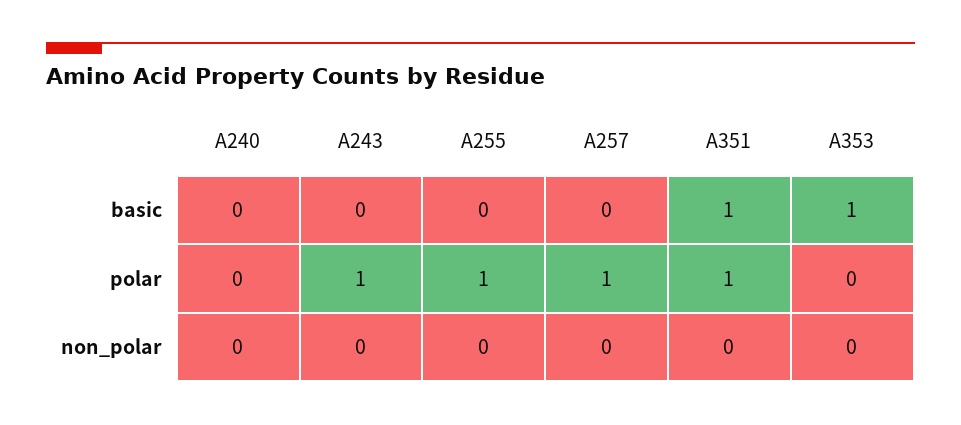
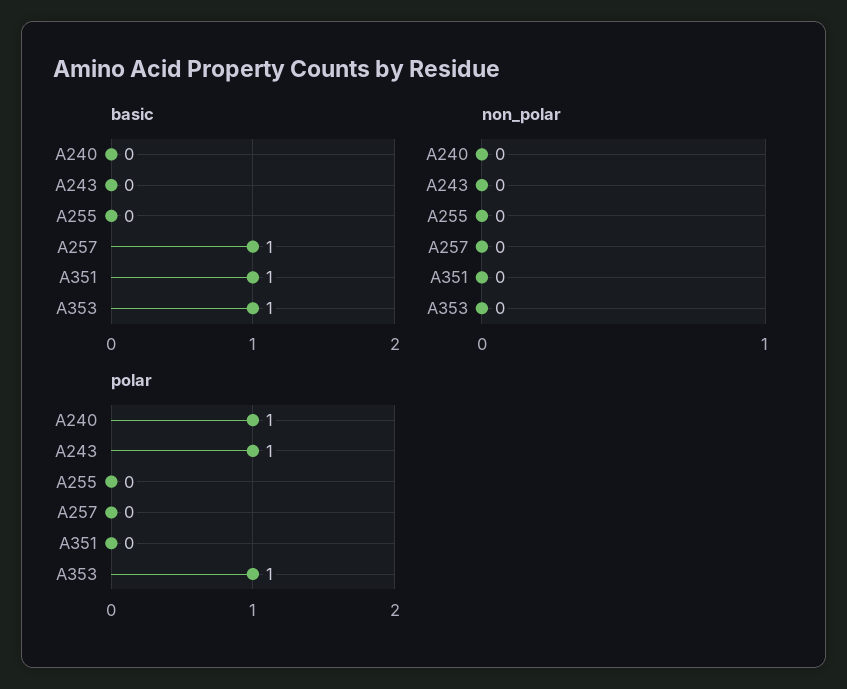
basic, A257: 0 -> 1
polar, A240: 0 -> 1
polar, A255: 1 -> 0
polar, A257: 1 -> 0
polar, A351: 1 -> 0
polar, A353: 0 -> 1

